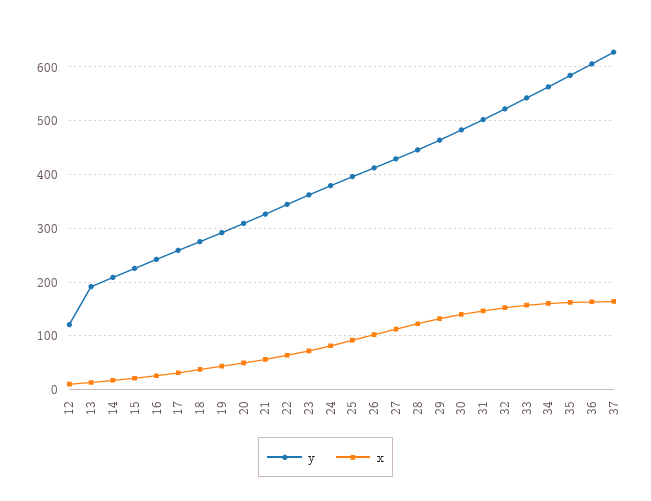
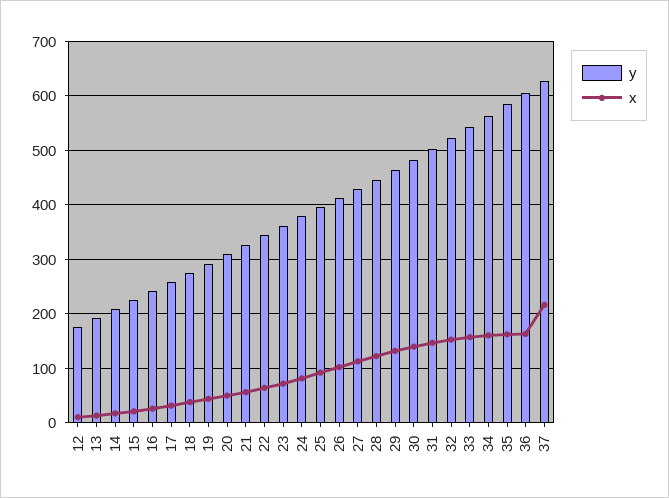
y, 12: 120 -> 180
x, 37: 160 -> 220

